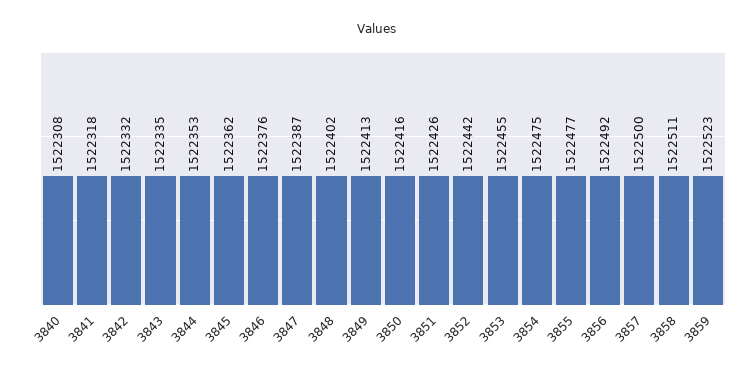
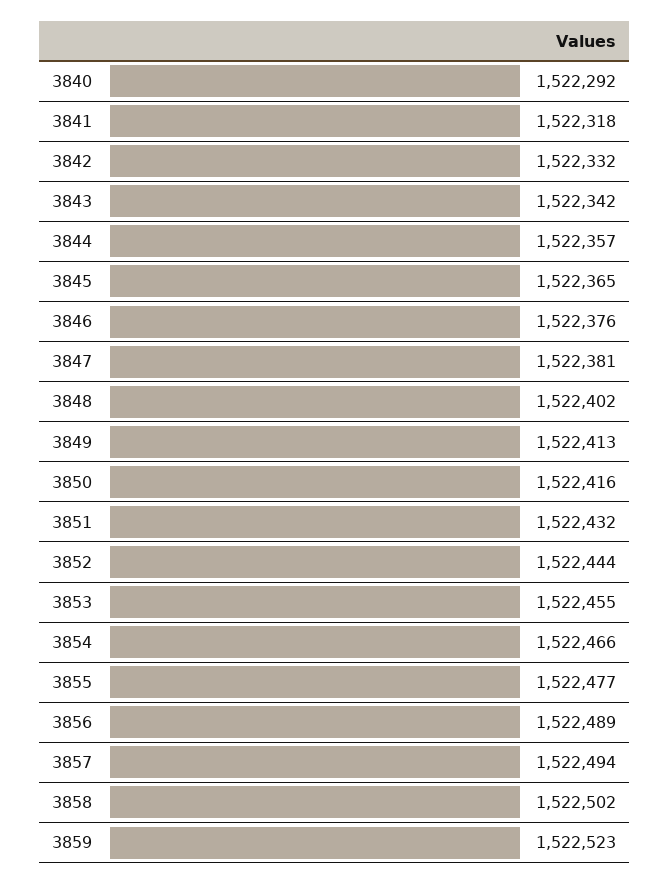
3840: 1522308 -> 1522292
3843: 1522335 -> 1522342
3844: 1522353 -> 1522357
3845: 1522362 -> 1522365
3847: 1522387 -> 1522381
3851: 1522426 -> 1522432
3852: 1522442 -> 1522444
3854: 1522475 -> 1522466
3856: 1522492 -> 1522489
3857: 1522500 -> 1522494
3858: 1522511 -> 1522502

